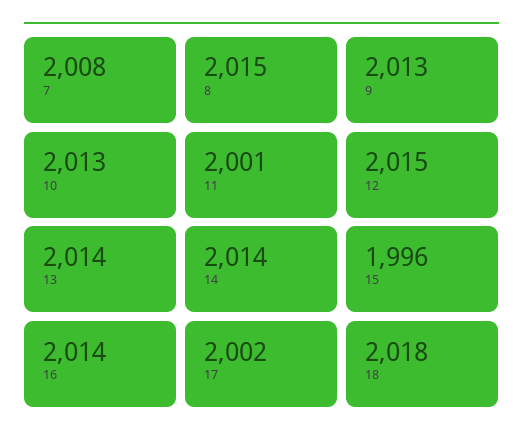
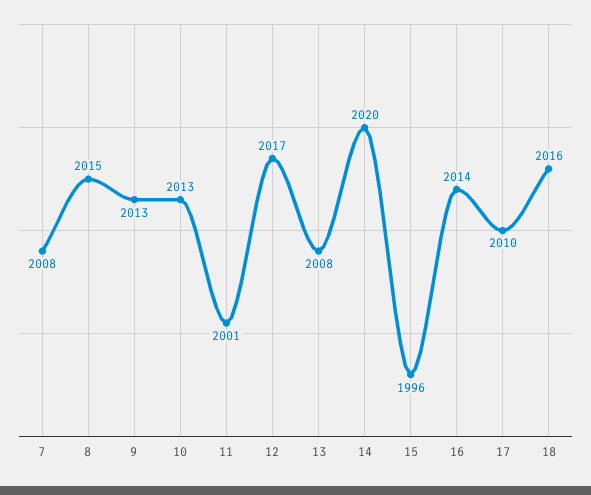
12: 2015 -> 2017
13: 2014 -> 2008
14: 2014 -> 2020
17: 2002 -> 2010
18: 2018 -> 2016

